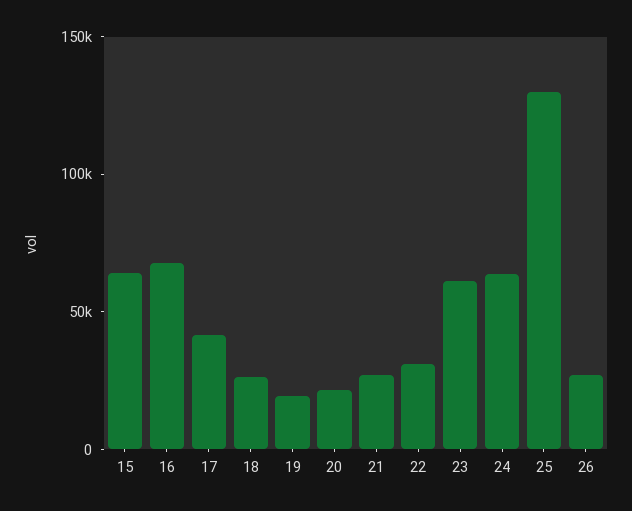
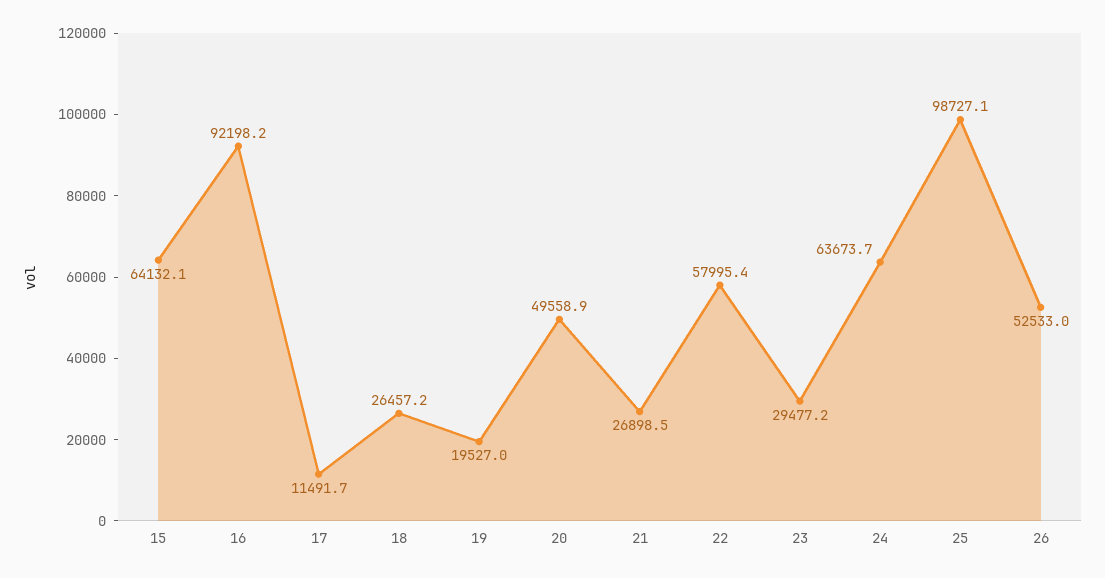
16: 70000 -> 92198.2
17: 40000 -> 11491.7
20: 20000 -> 49558.9
22: 30000 -> 57995.4
23: 60000 -> 29477.2
25: 130000 -> 98727.1
26: 30000 -> 52533

